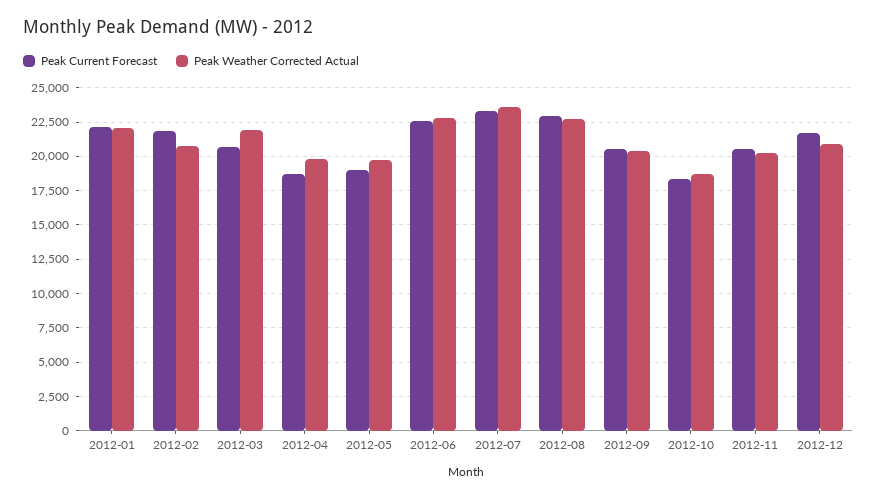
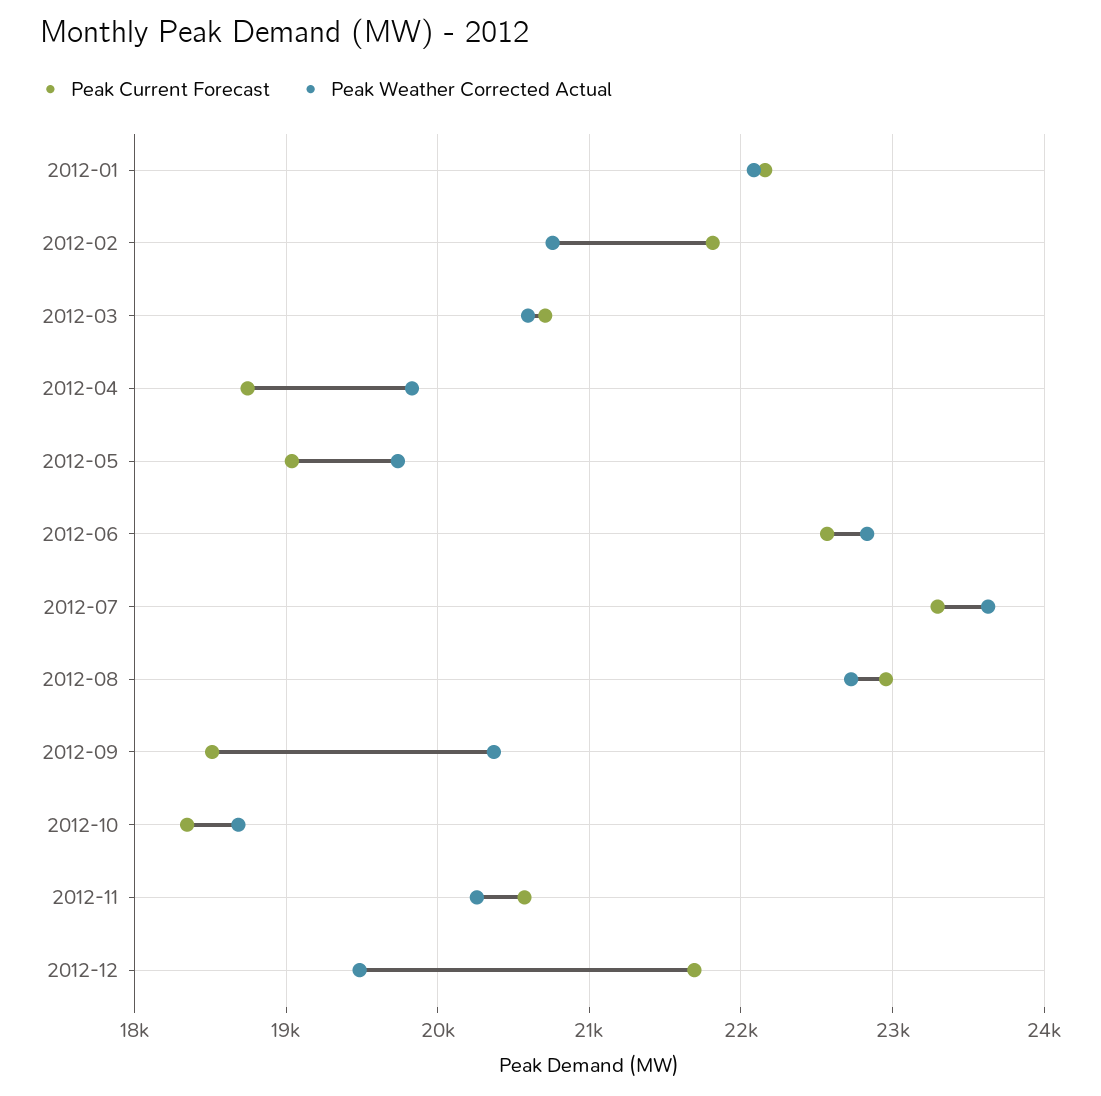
Peak Weather Corrected Actual, 2012-03: 22000 -> 20600
Peak Current Forecast, 2012-09: 20500 -> 18500
Peak Weather Corrected Actual, 2012-12: 21000 -> 19500

